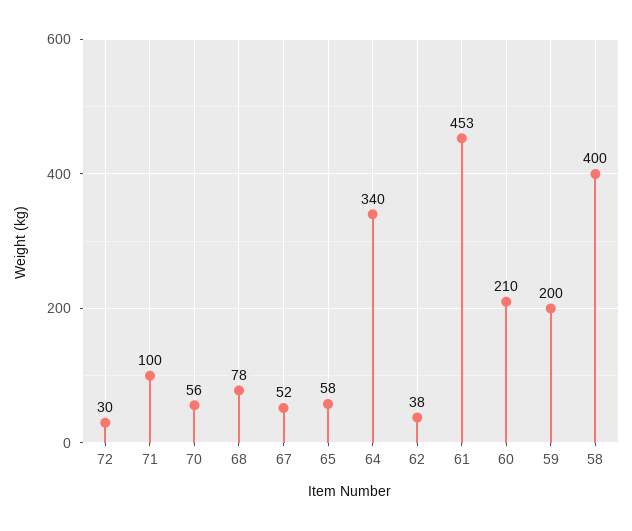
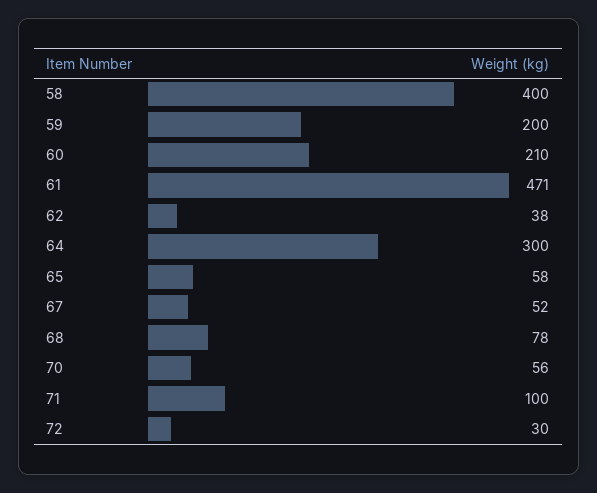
64: 340 -> 300
61: 453 -> 471

